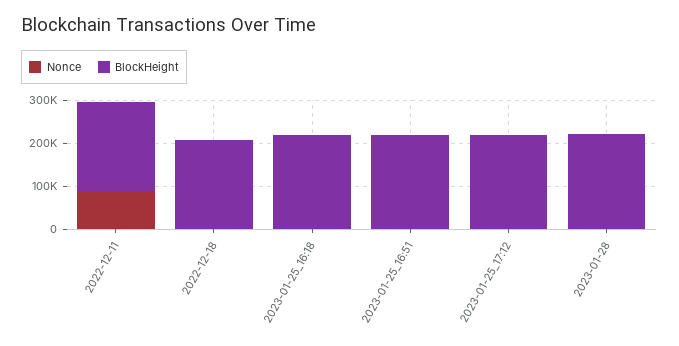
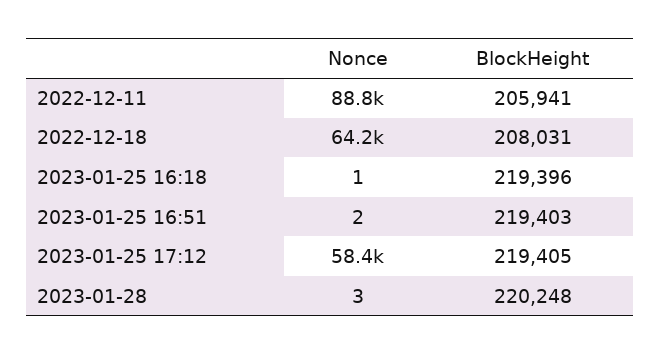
Nonce, 2022-12-18: 0 -> 64200
Nonce, 2023-01-25_17:12: 0 -> 58400

